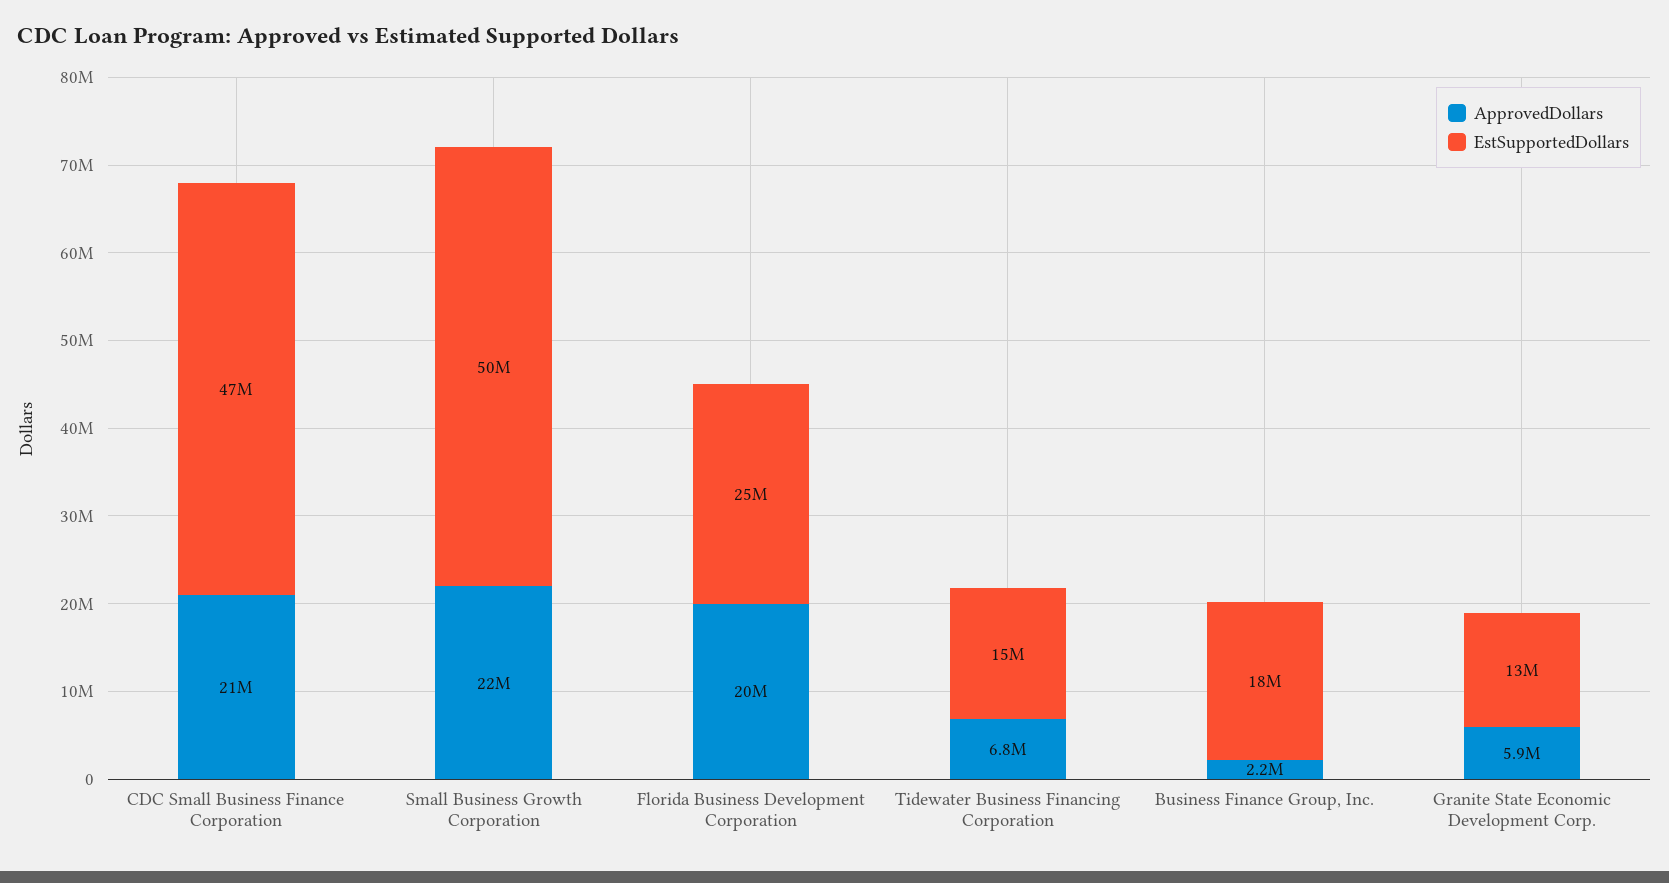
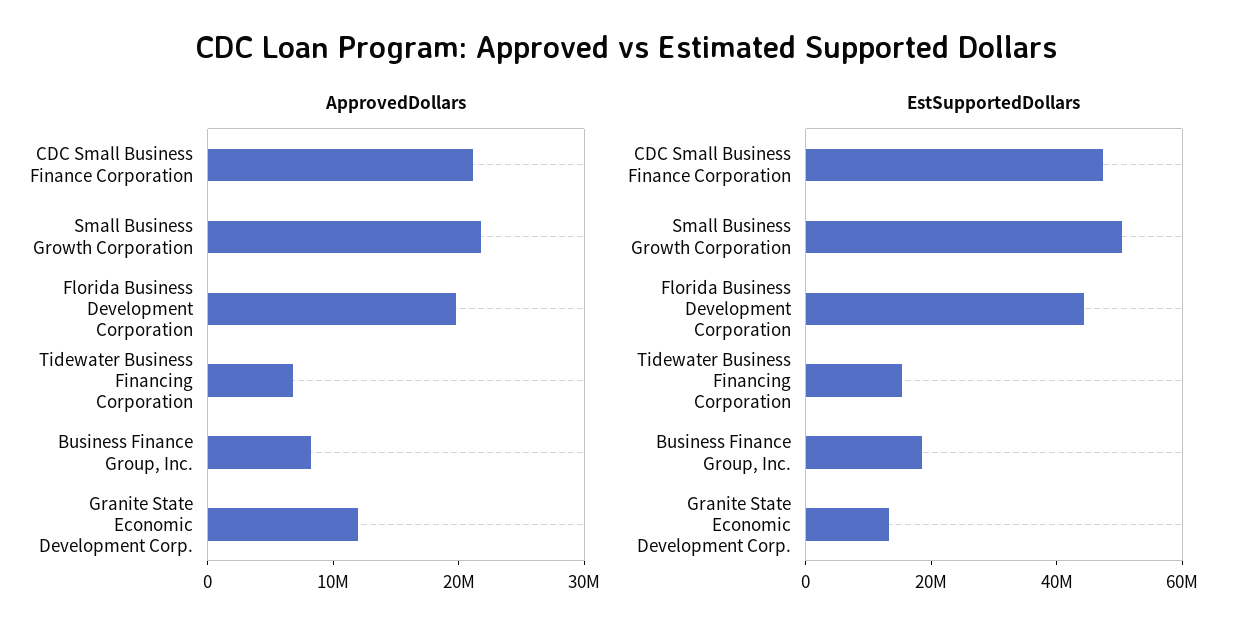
EstSupportedDollars, Florida Business Development Corporation: 25000000 -> 45000000
ApprovedDollars, Business Finance Group, Inc.: 2200000 -> 8000000
ApprovedDollars, Granite State Economic Development Corp.: 5900000 -> 12000000

